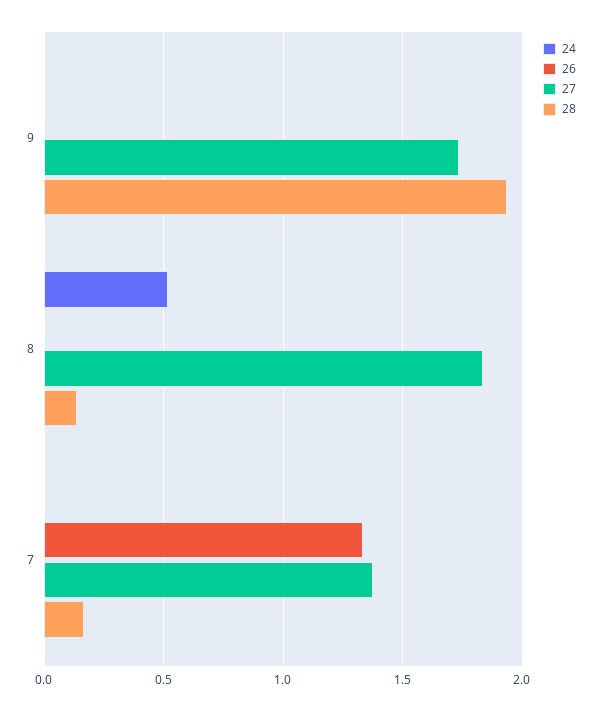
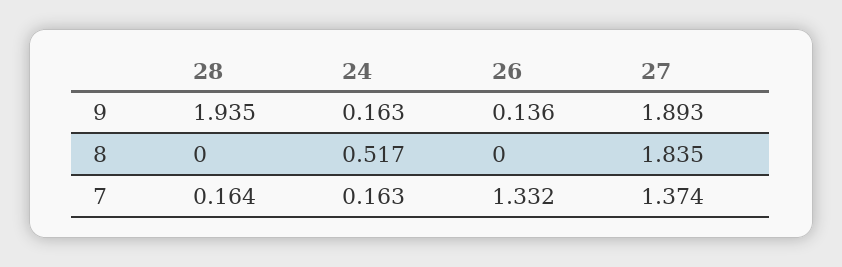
24, 9: 0 -> 0.163
26, 9: 0 -> 0.136
27, 9: 1.75 -> 1.893
28, 8: 0.15 -> 0
24, 7: 0 -> 0.163

